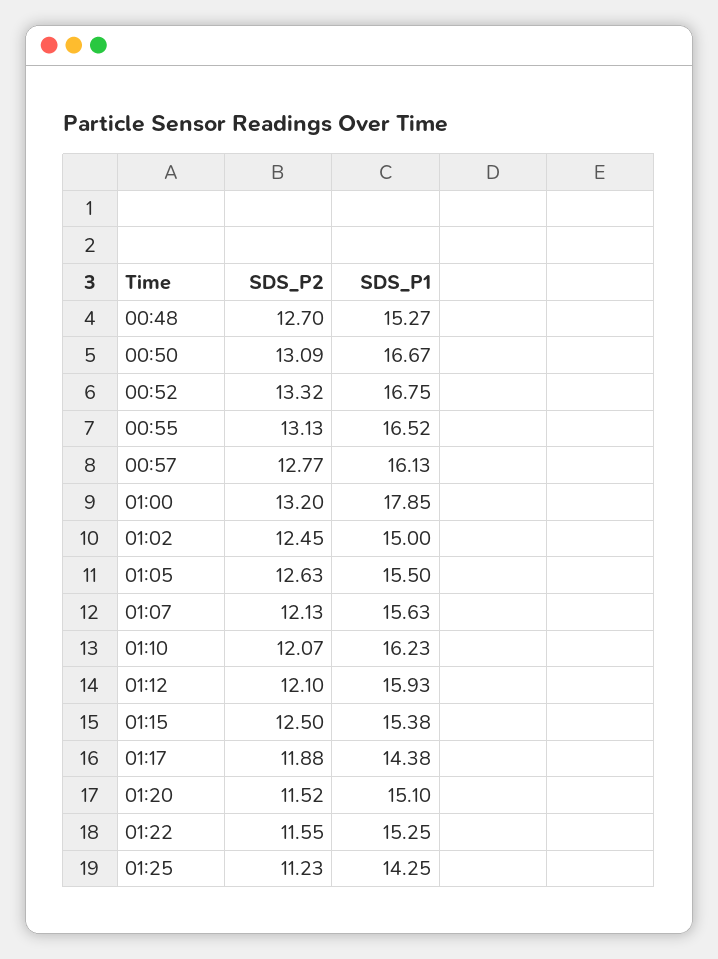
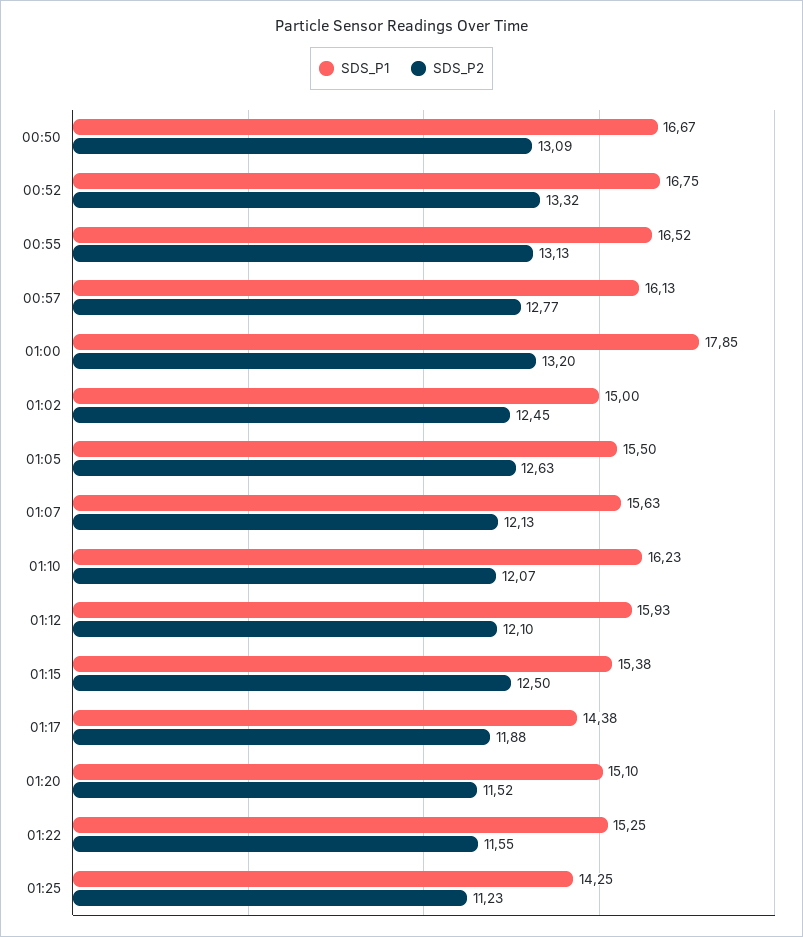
SDS_P2, 00:48: 12.7 -> none
SDS_P1, 00:48: 15.27 -> none

